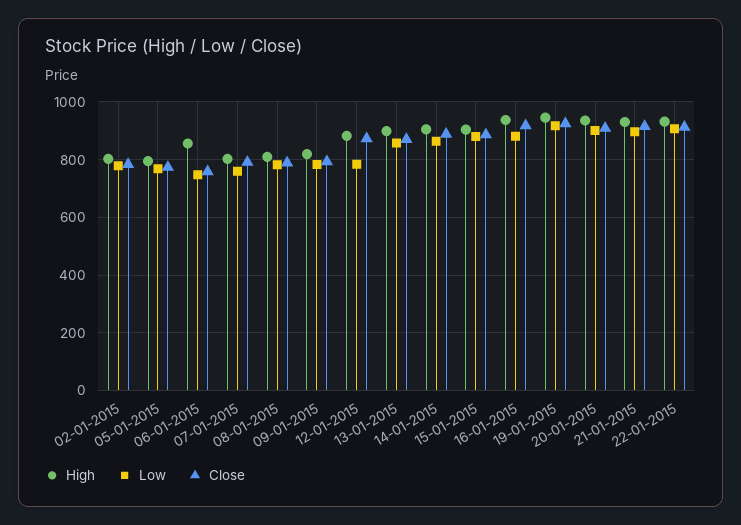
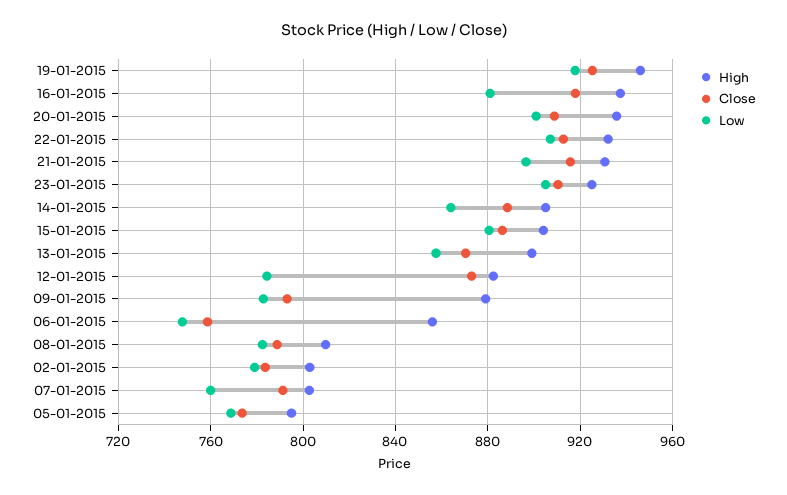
High, 09-01-2015: 825 -> 880
High, 23-01-2015: none -> 925
Close, 23-01-2015: none -> 910
Low, 23-01-2015: none -> 905

